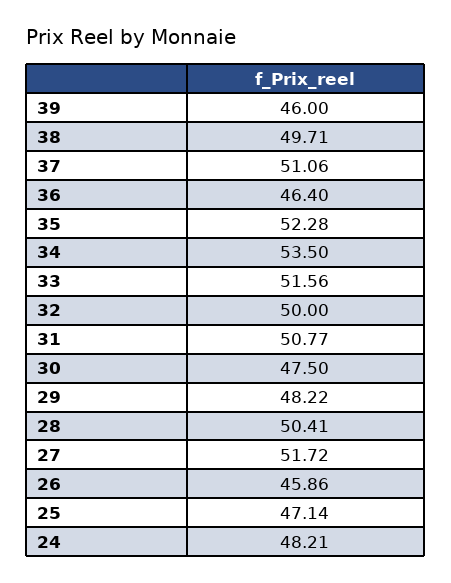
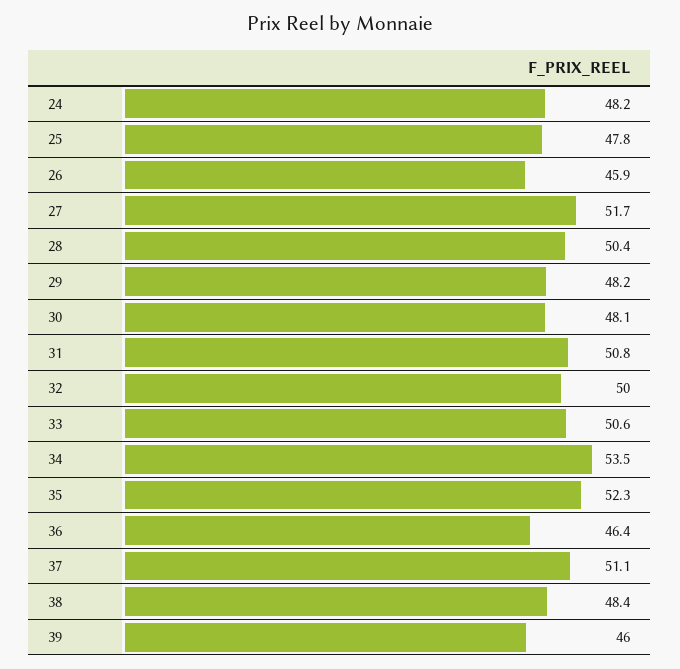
38: 49.71 -> 48.4
33: 51.56 -> 50.6
30: 47.5 -> 48.1
25: 47.14 -> 47.8

